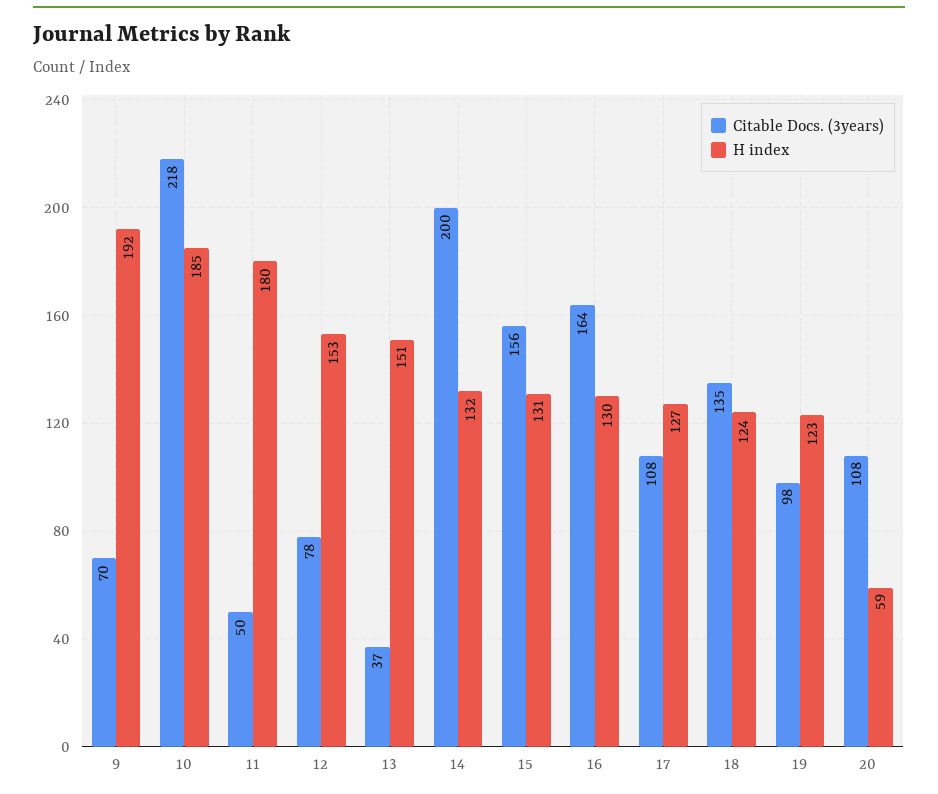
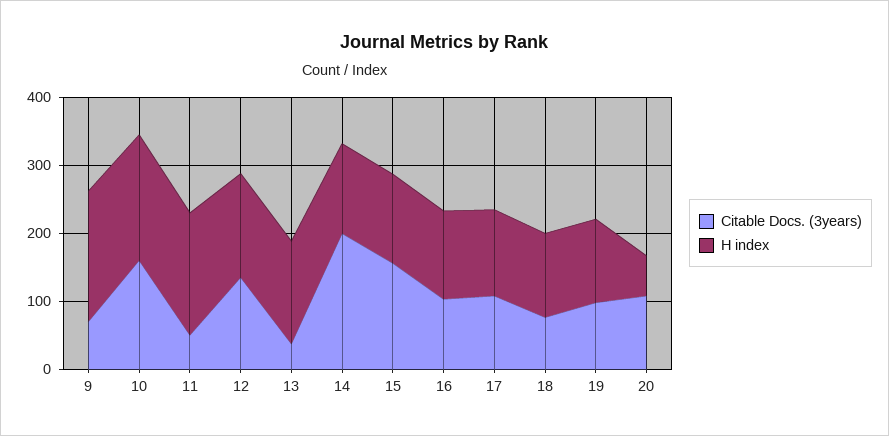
Citable Docs. (3years), 10: 218 -> 160
Citable Docs. (3years), 12: 78 -> 140
Citable Docs. (3years), 16: 164 -> 100
Citable Docs. (3years), 18: 135 -> 80

